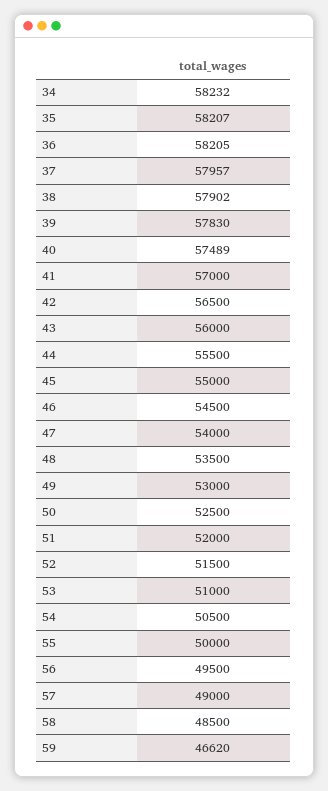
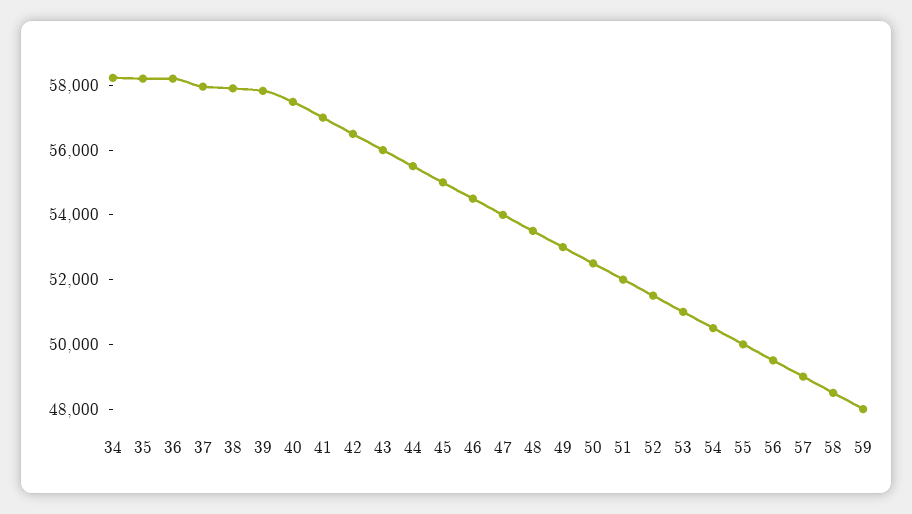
59: 46620 -> 48000

